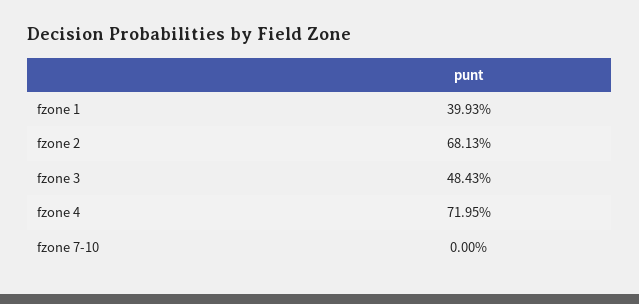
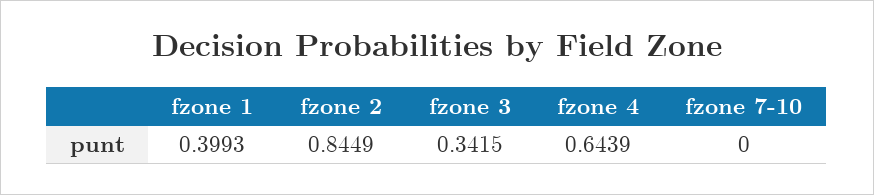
fzone 2: 0.6813 -> 0.8449
fzone 3: 0.4843 -> 0.3415
fzone 4: 0.7195 -> 0.6439

